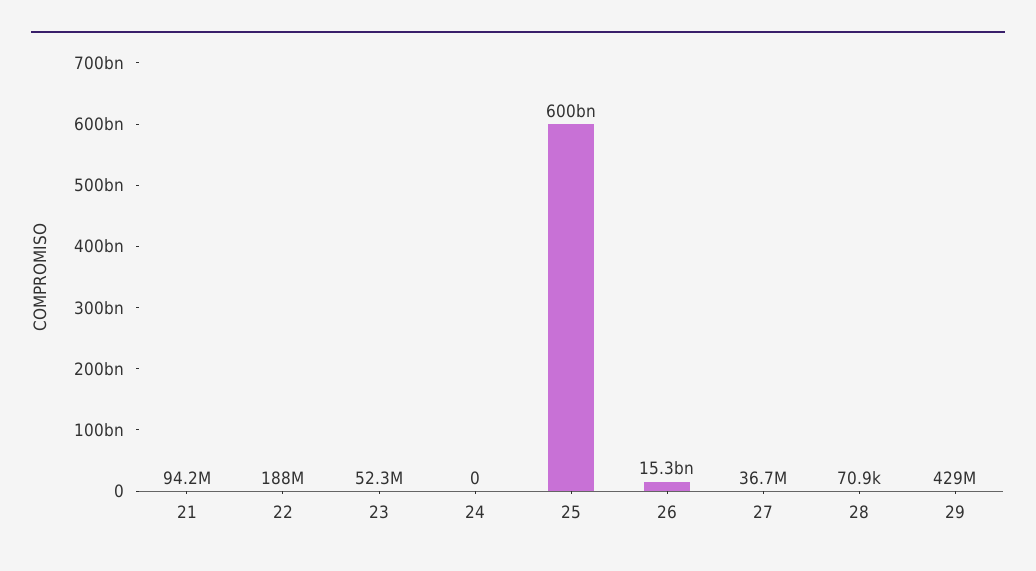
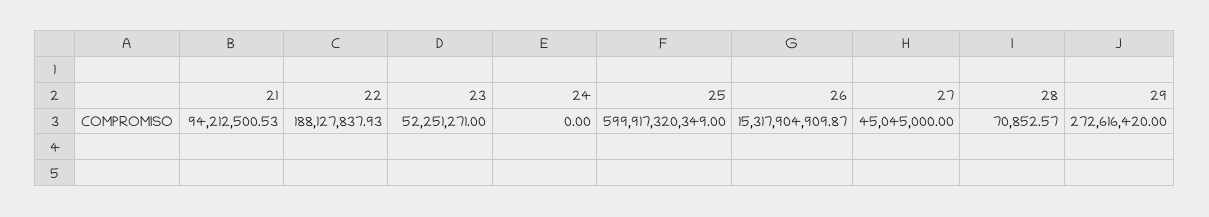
27: 36700000 -> 45045000
29: 429000000 -> 272616420

